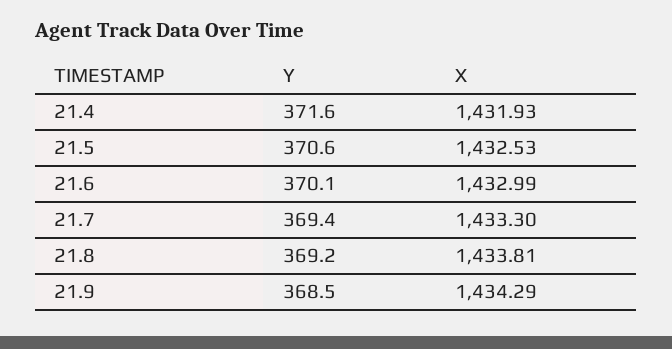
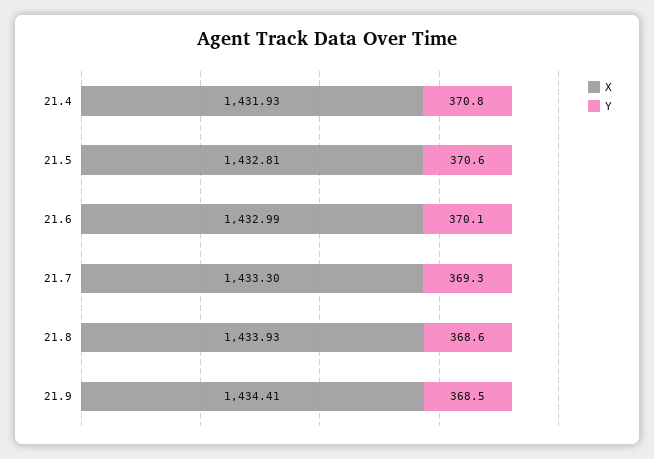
Y, 21.4: 371.6 -> 370.8
X, 21.5: 1432.53 -> 1432.81
Y, 21.7: 369.4 -> 369.3
Y, 21.8: 369.2 -> 368.6
X, 21.8: 1433.81 -> 1433.93
X, 21.9: 1434.29 -> 1434.41

